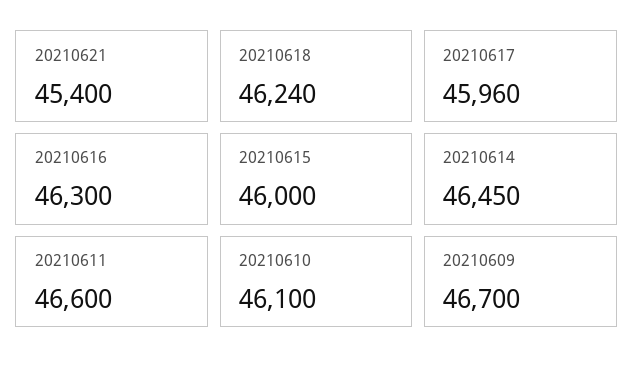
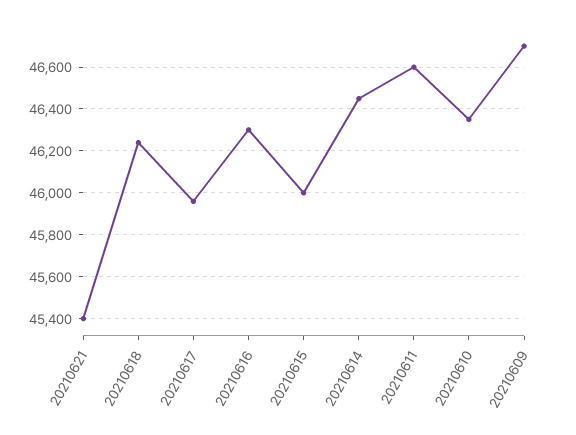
20210610: 46100 -> 46350

